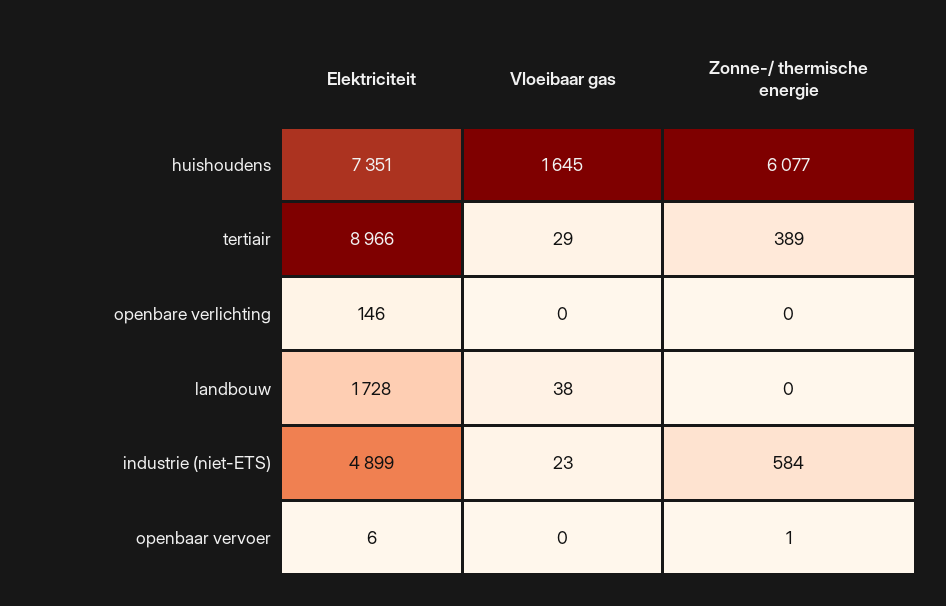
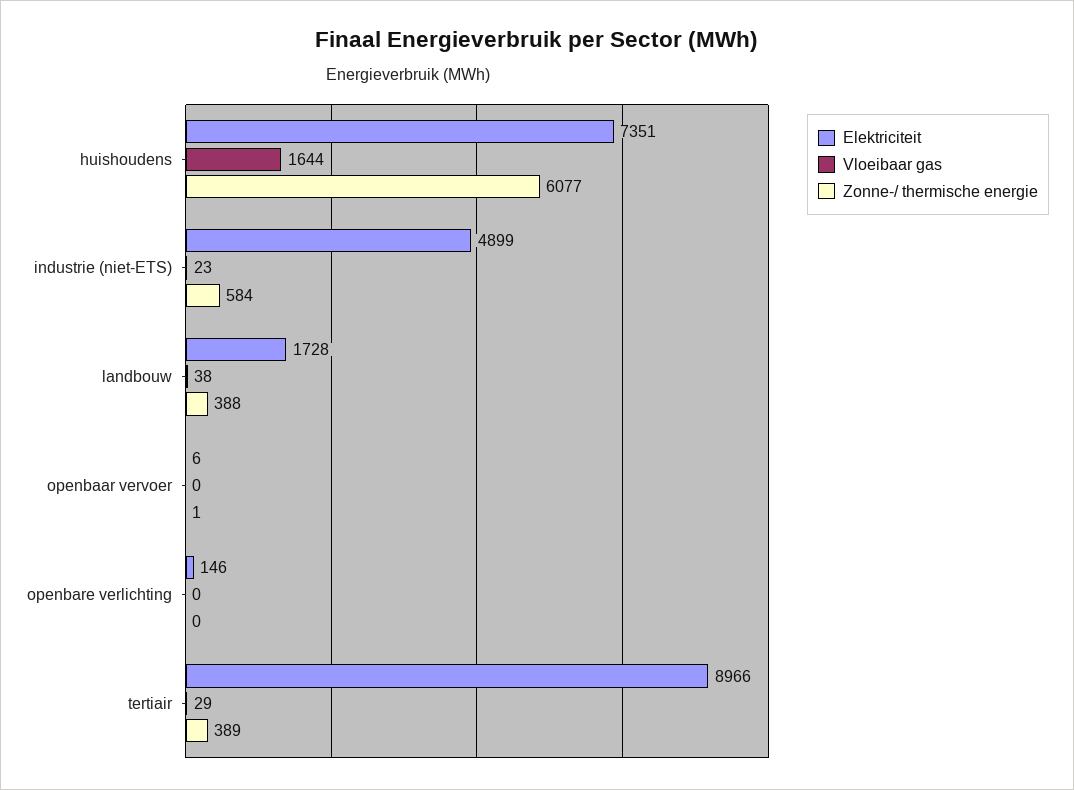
Vloeibaar gas, huishoudens: 1645 -> 1644
Zonne-/ thermische energie, landbouw: 0 -> 388

